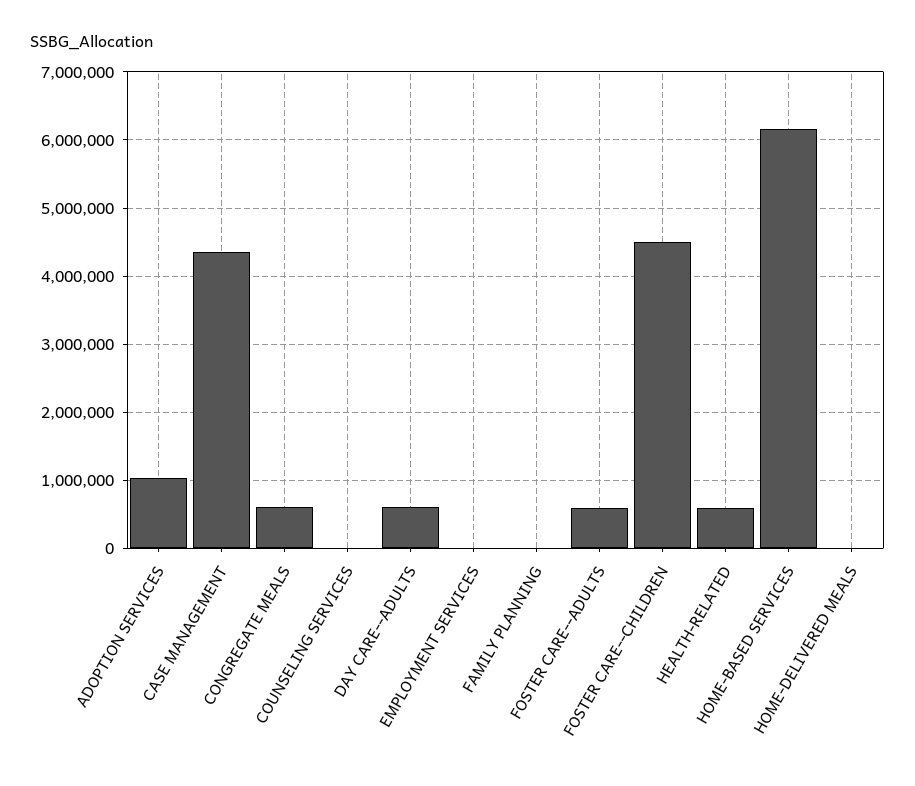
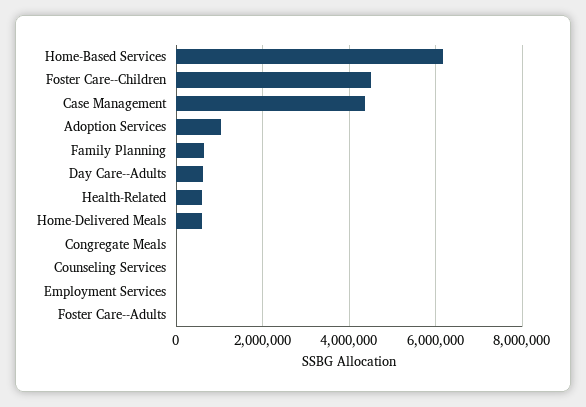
CONGREGATE MEALS: 600000 -> 0
FAMILY PLANNING: 0 -> 600000
FOSTER CARE--ADULTS: 600000 -> 0
HOME-DELIVERED MEALS: 0 -> 600000

